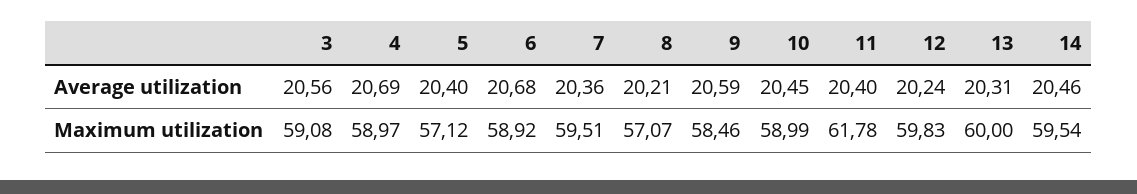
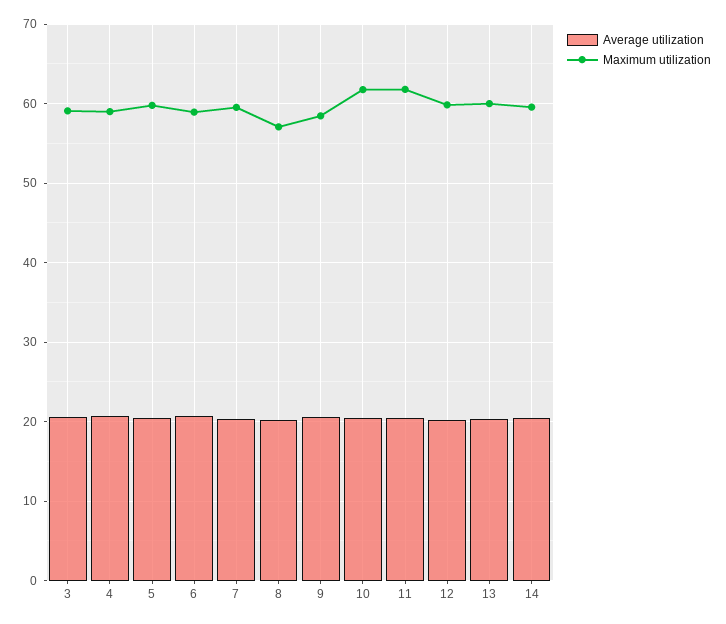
Maximum utilization, 5: 57.12 -> 60
Maximum utilization, 10: 58.99 -> 62

